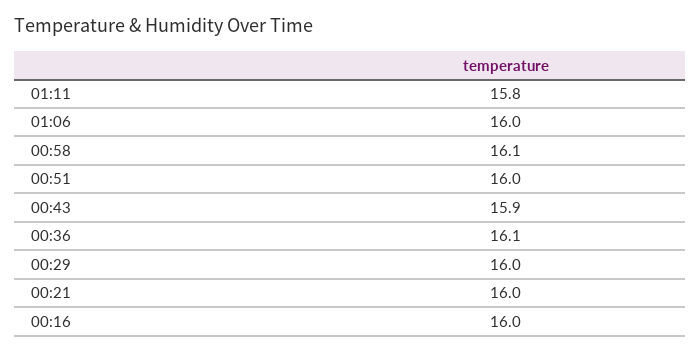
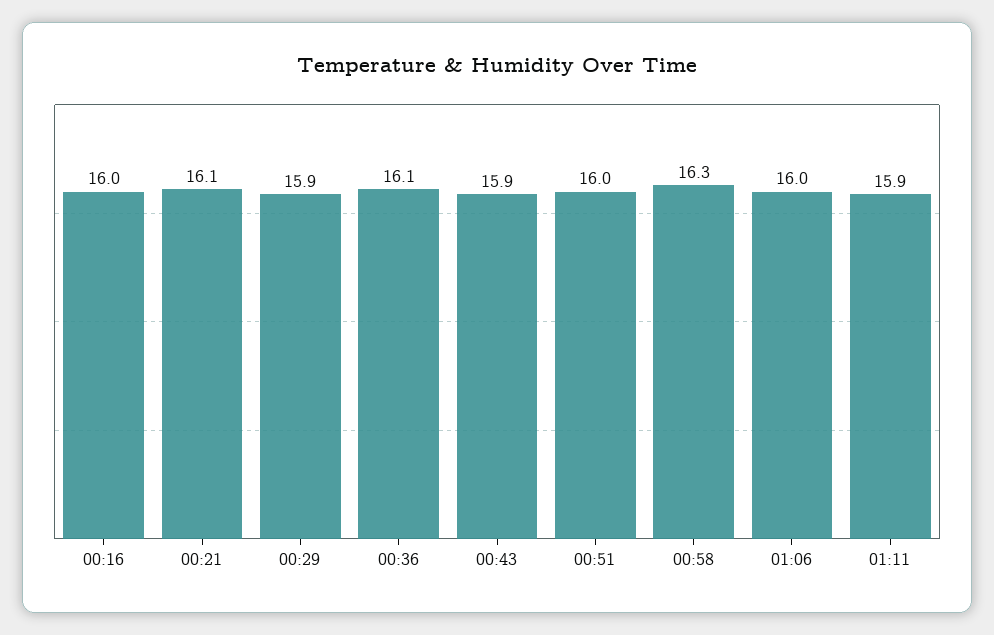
01:11: 15.8 -> 15.9
00:58: 16.1 -> 16.3
00:29: 16 -> 15.9
00:21: 16 -> 16.1

